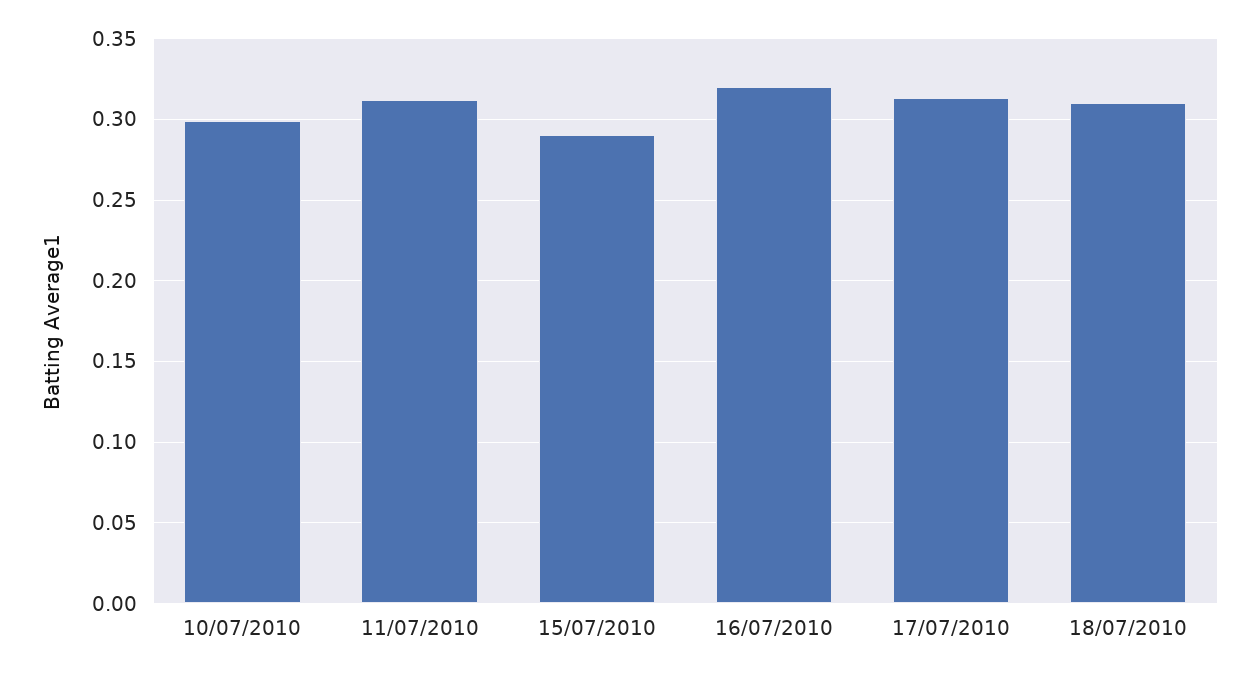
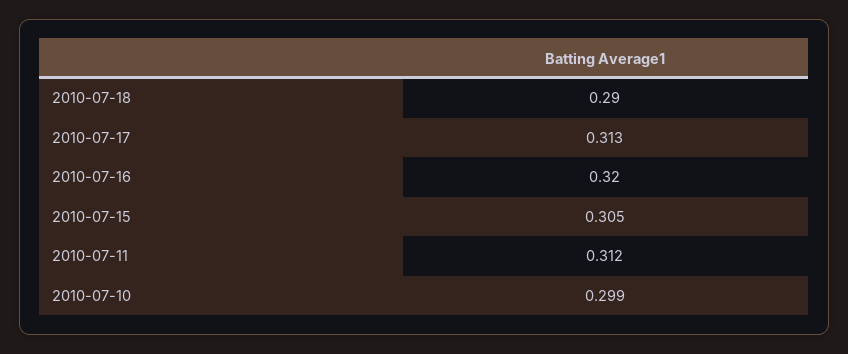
15/07/2010: 0.29 -> 0.305
18/07/2010: 0.31 -> 0.29

